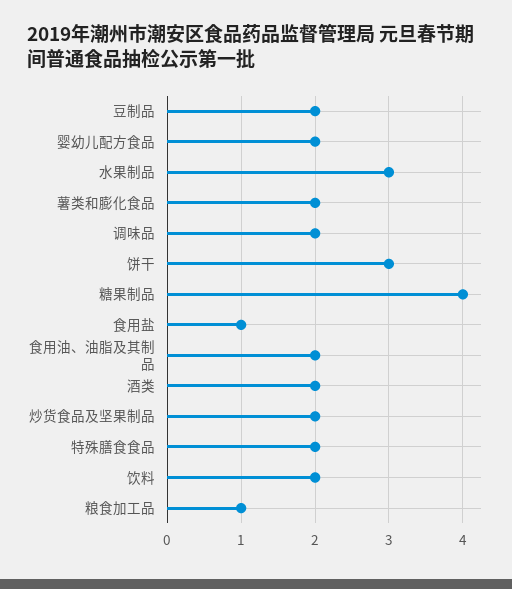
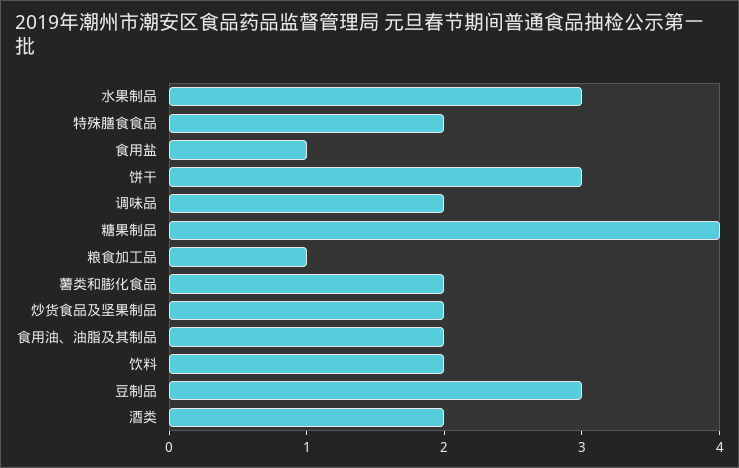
豆制品: 2 -> 3
婴幼儿配方食品: 2 -> none

